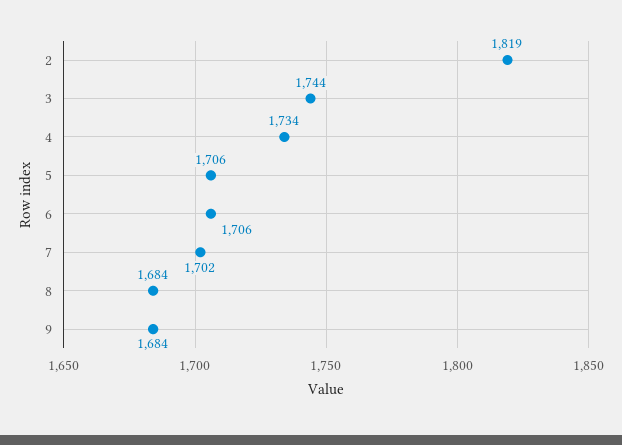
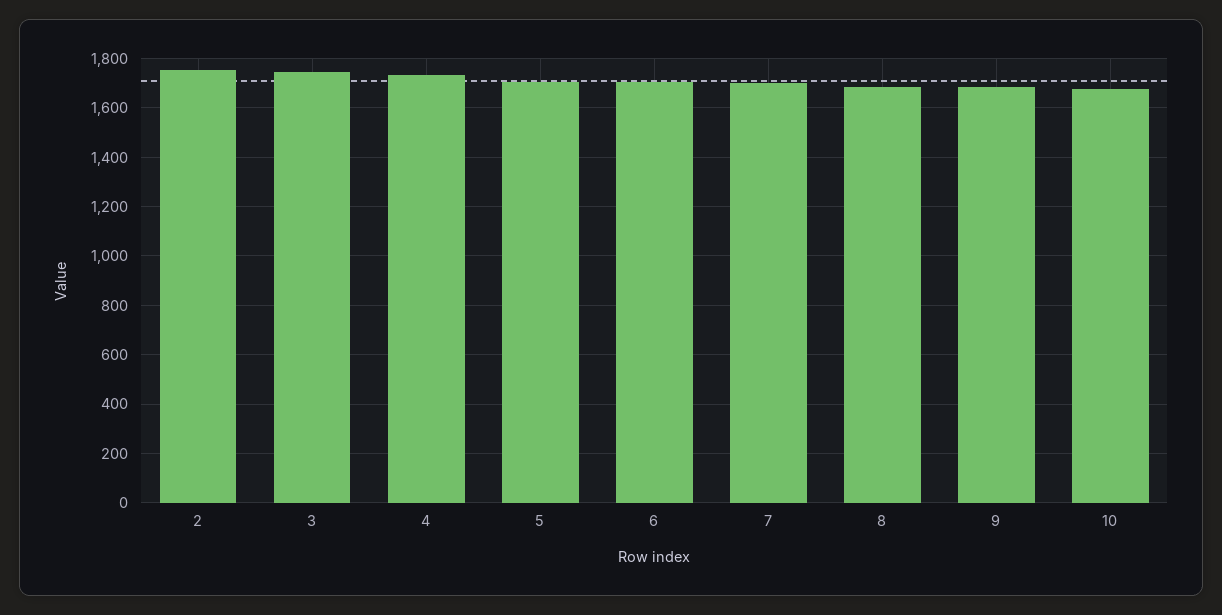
2: 1819 -> 1750
10: none -> 1675

